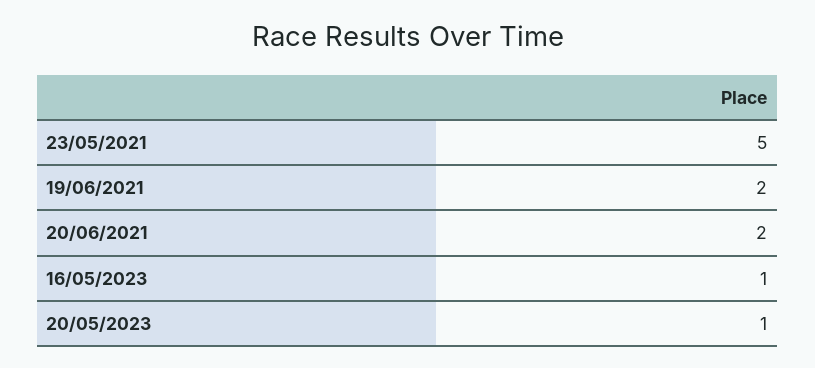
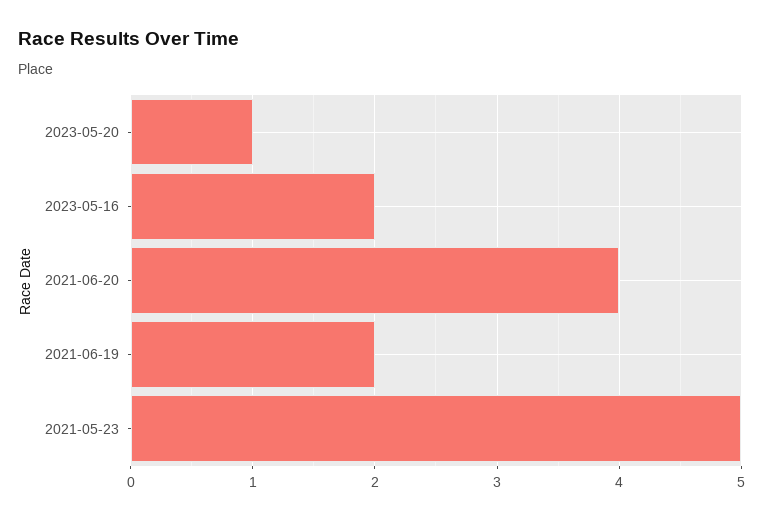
20/06/2021: 2 -> 4
16/05/2023: 1 -> 2

